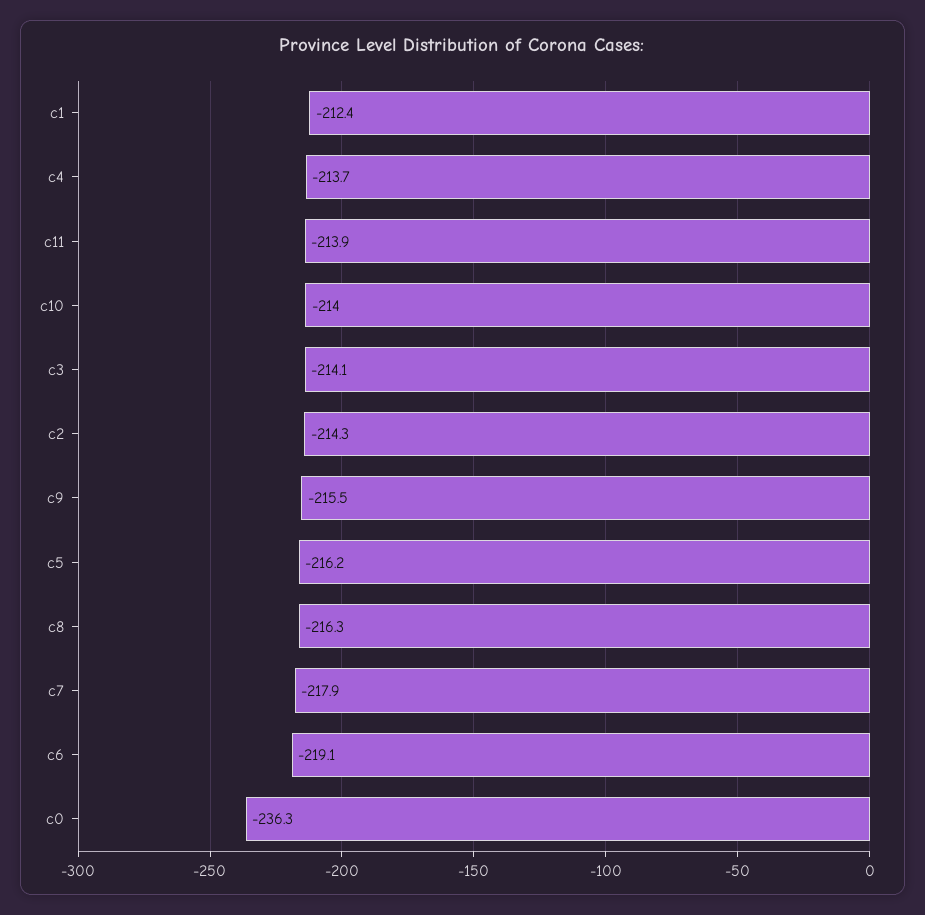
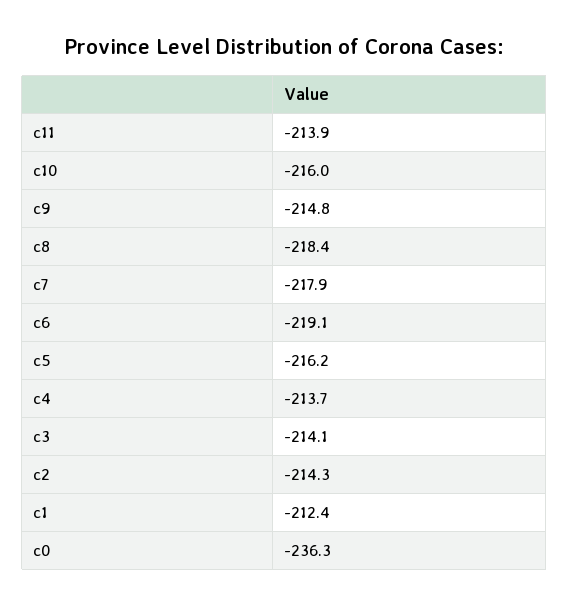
c10: -214 -> -216
c9: -215.5 -> -214.8
c8: -216.3 -> -218.4

